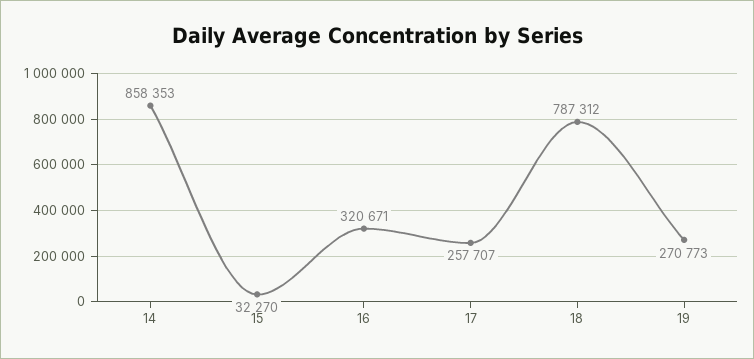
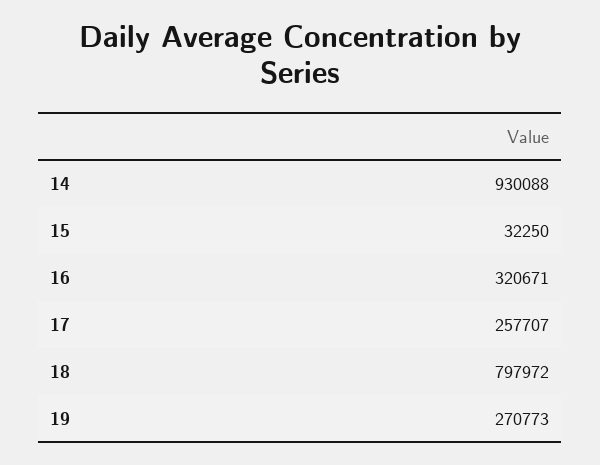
14: 858353 -> 930088
15: 32270 -> 32250
18: 787312 -> 797972

